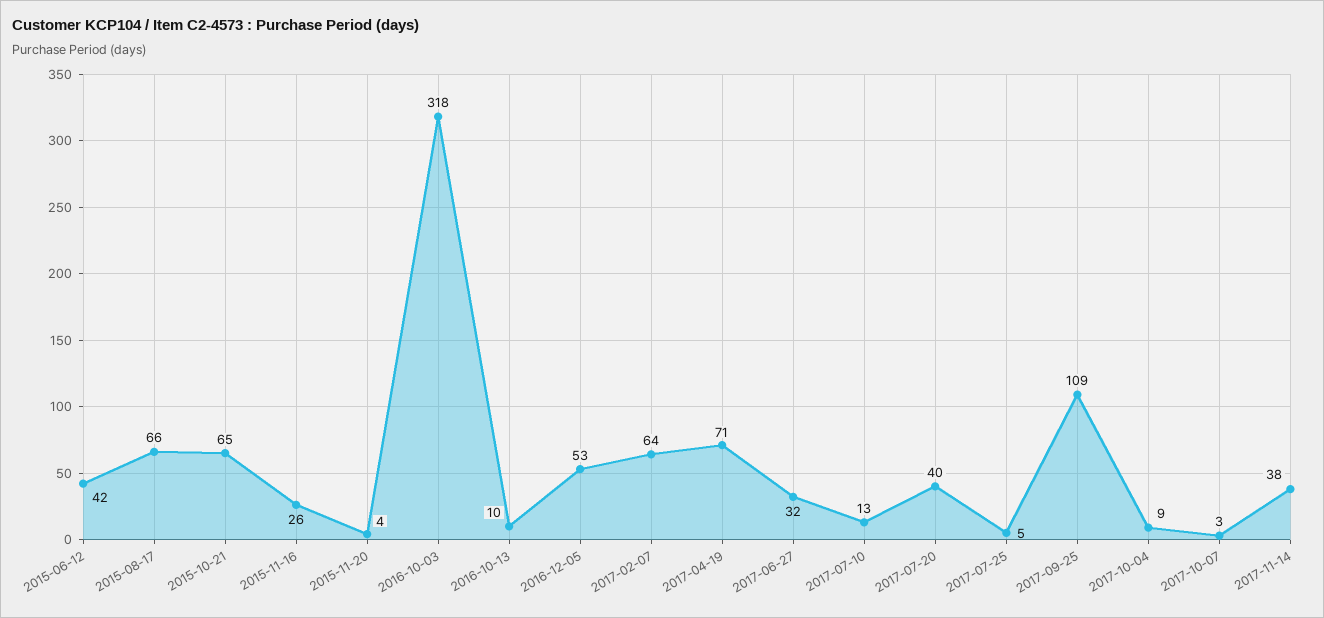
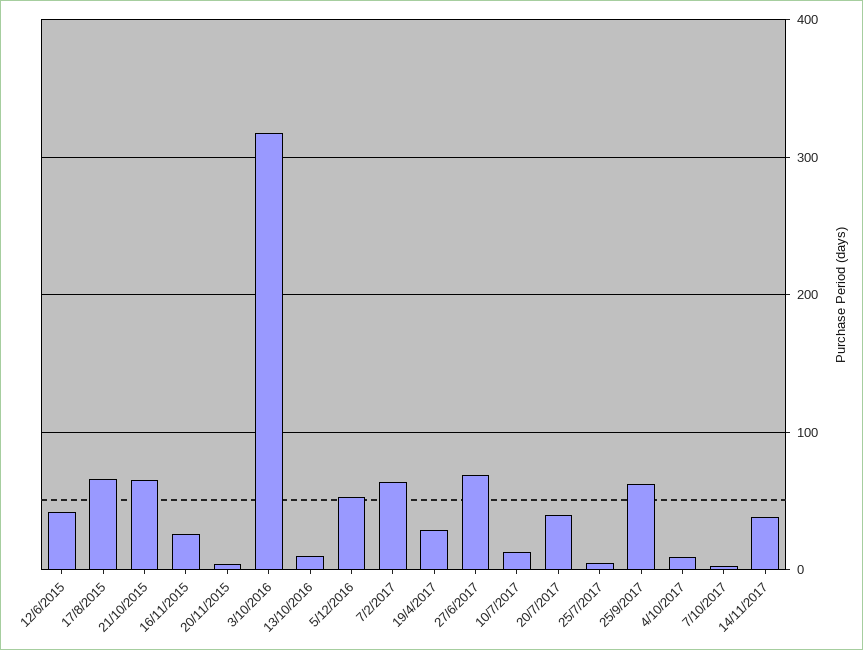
2017-04-19: 71 -> 30
2017-06-27: 32 -> 70
2017-09-25: 109 -> 60

